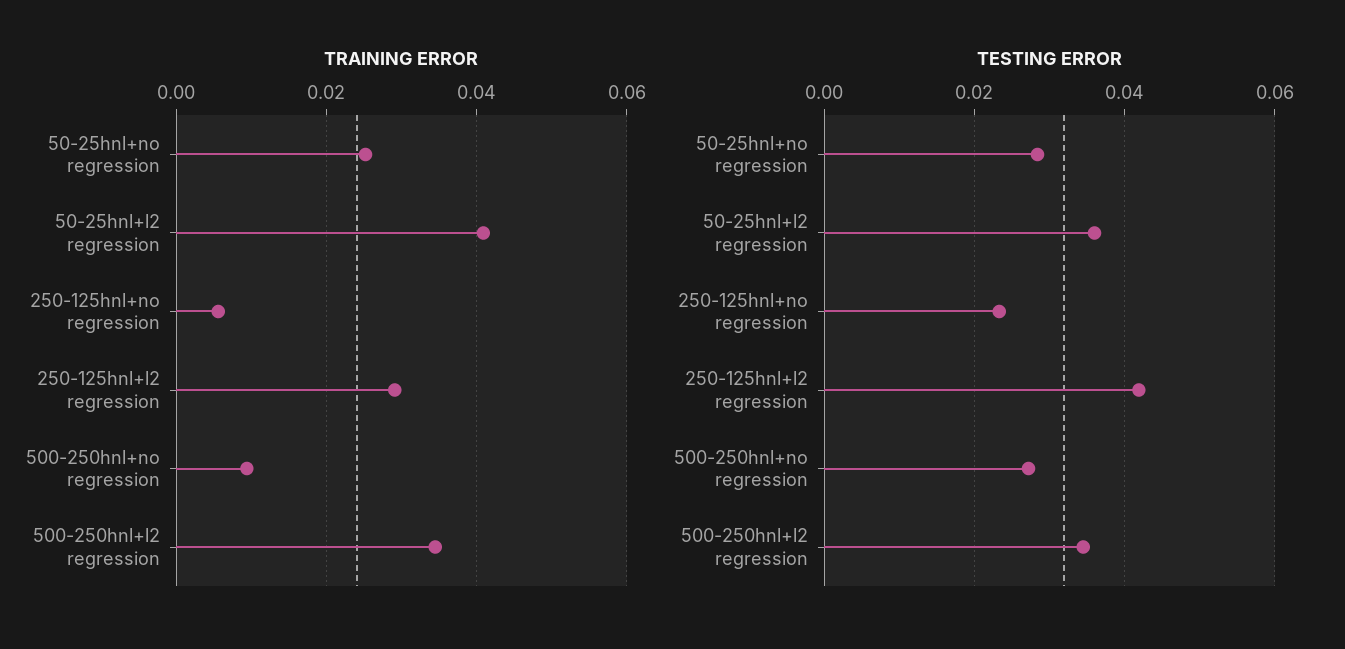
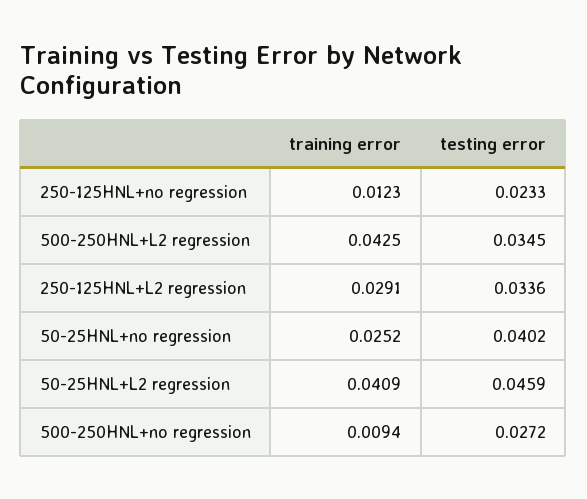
TRAINING ERROR, 250-125hnl+no regression: 0.006 -> 0.0123
TRAINING ERROR, 500-250hnl+l2 regression: 0.034 -> 0.0425
TESTING ERROR, 50-25hnl+no regression: 0.028 -> 0.0402
TESTING ERROR, 50-25hnl+l2 regression: 0.036 -> 0.0459
TESTING ERROR, 250-125hnl+l2 regression: 0.042 -> 0.0336

